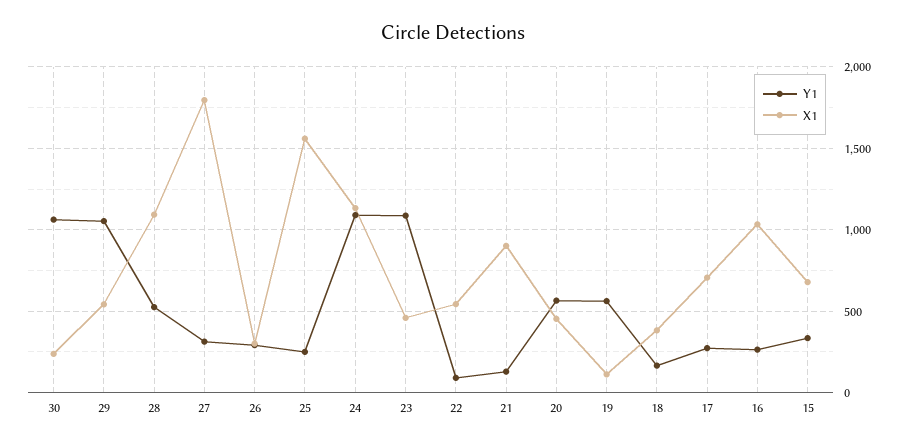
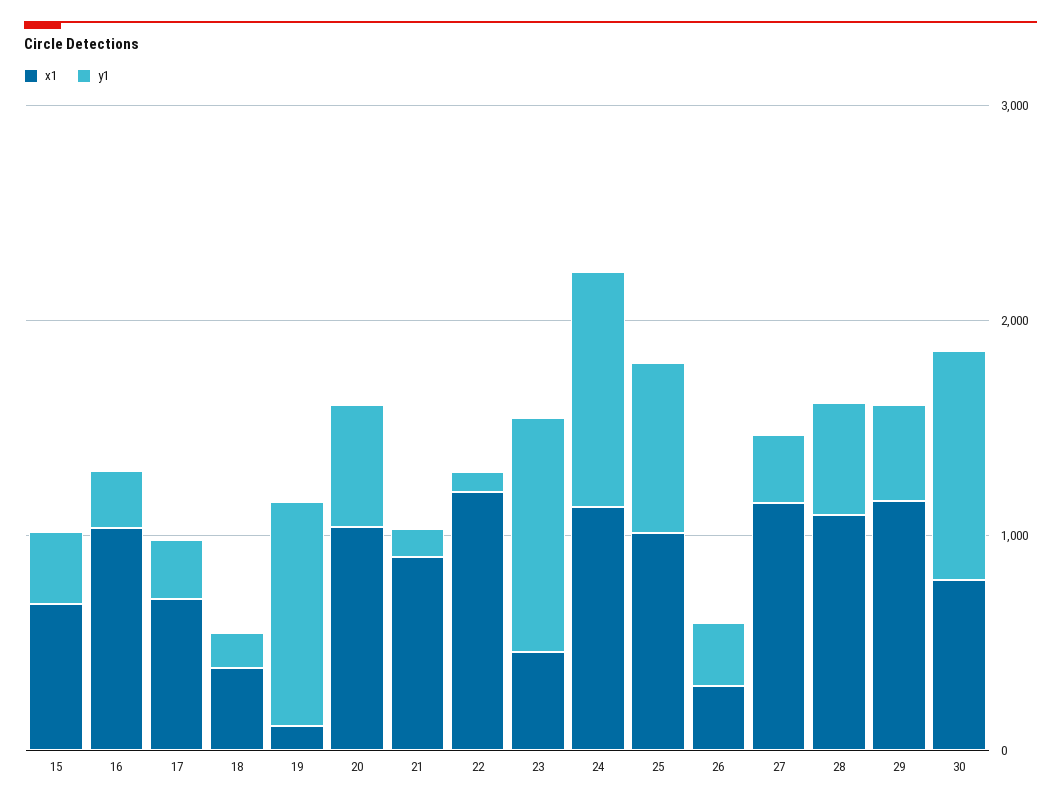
X1, 30: 250 -> 800
Y1, 29: 1050 -> 400
X1, 29: 550 -> 1200
X1, 27: 1800 -> 1200
Y1, 25: 250 -> 800
X1, 25: 1550 -> 1000
X1, 22: 550 -> 1200
X1, 20: 450 -> 1000
Y1, 19: 550 -> 1000

